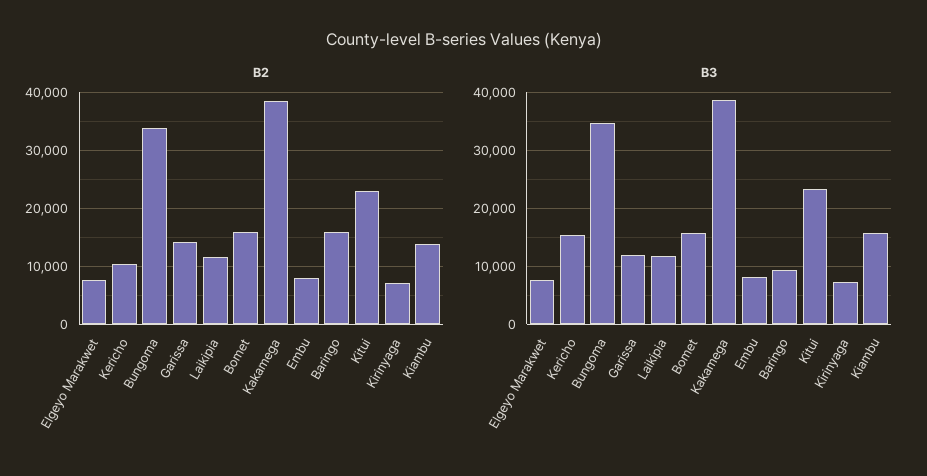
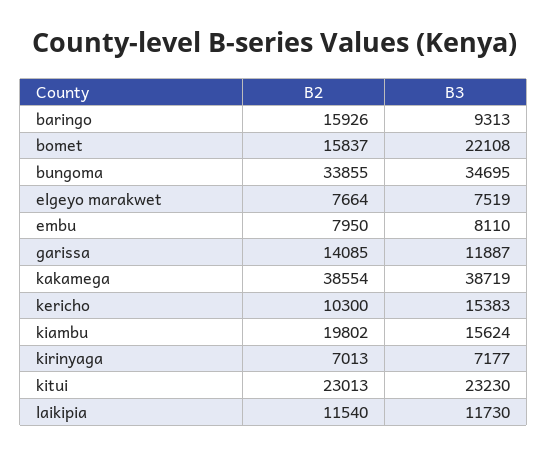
B2, Kiambu: 14000 -> 19802
B3, Bomet: 16000 -> 22108

